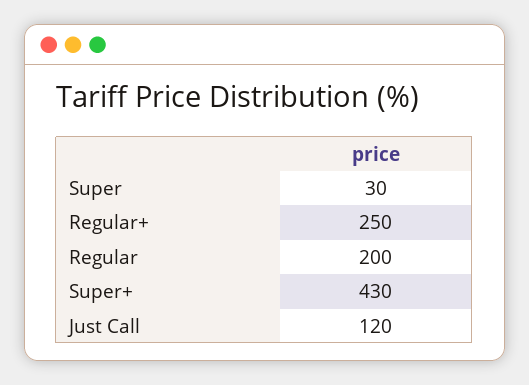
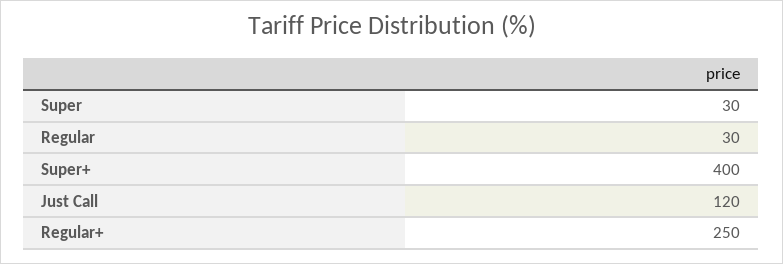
Regular: 200 -> 30
Super+: 430 -> 400

